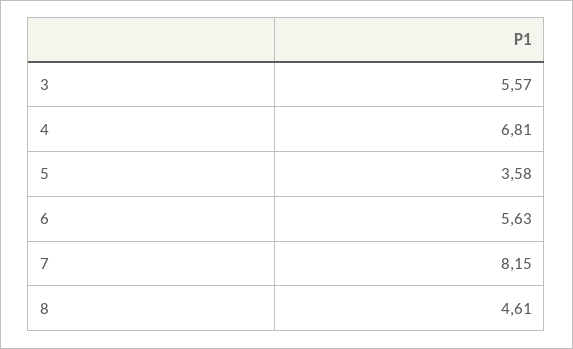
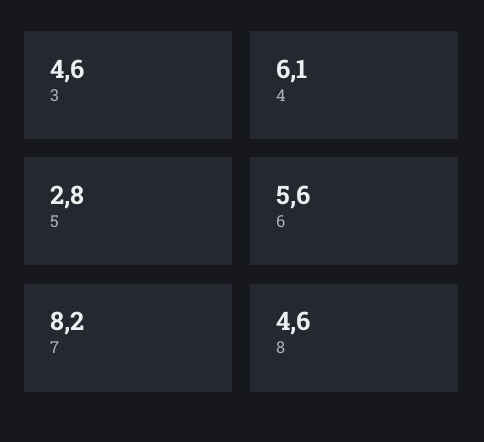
3: 5.57 -> 4.6
4: 6.81 -> 6.1
5: 3.58 -> 2.8

